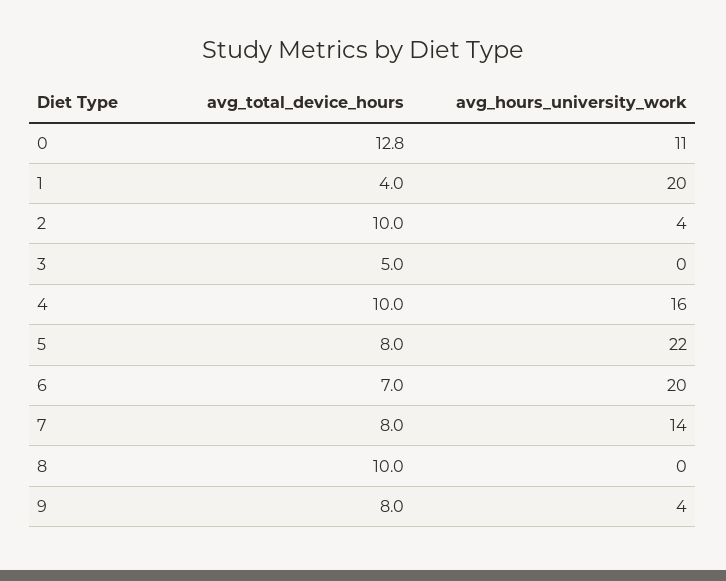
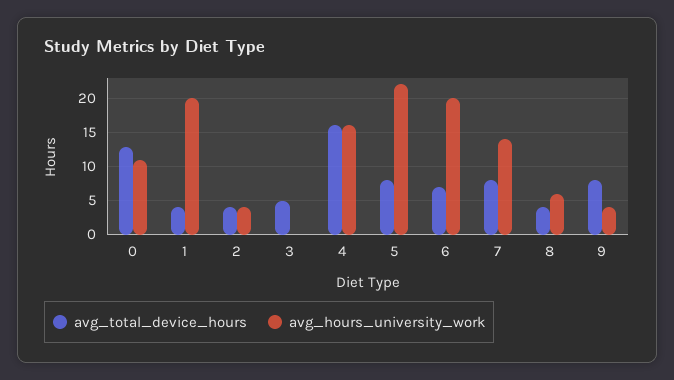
avg_total_device_hours, 2: 10 -> 4
avg_total_device_hours, 4: 10 -> 16
avg_total_device_hours, 8: 10 -> 4
avg_hours_university_work, 8: 0 -> 6

